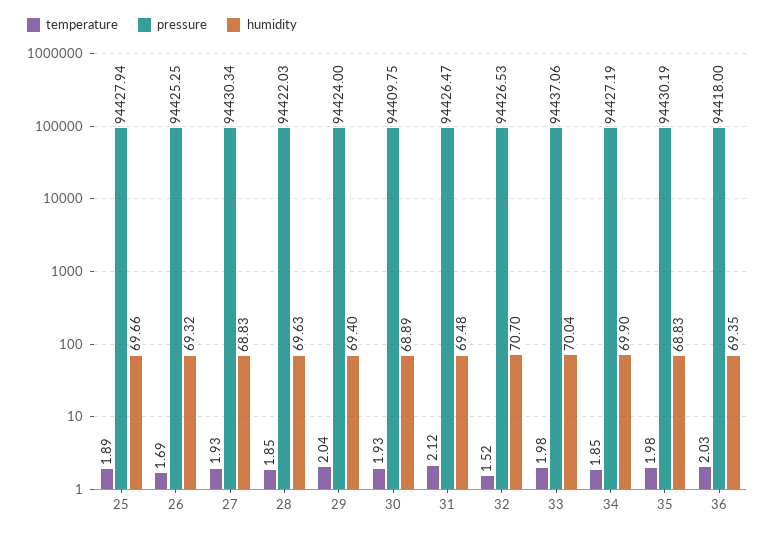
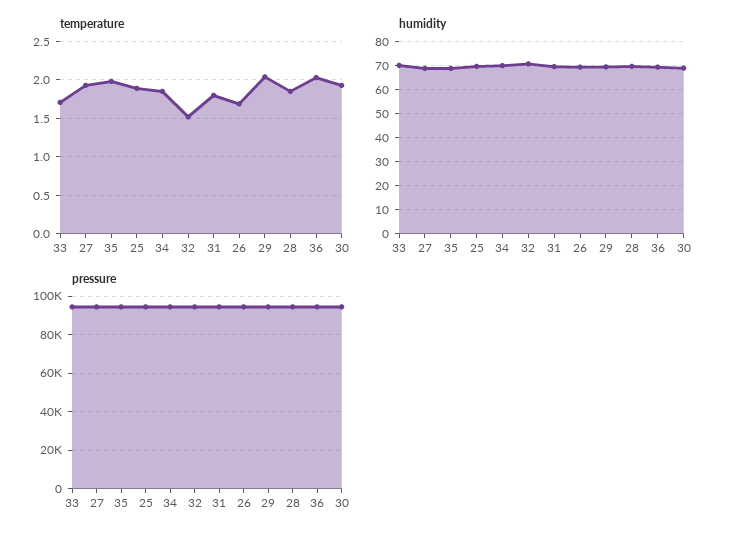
temperature, 31: 2.12 -> 1.8
temperature, 33: 1.98 -> 1.7

